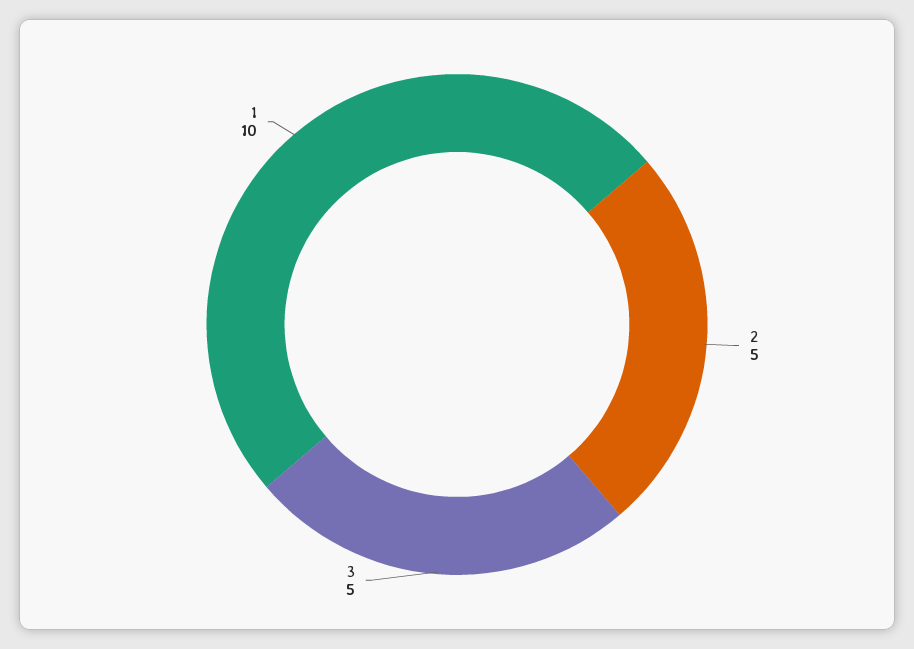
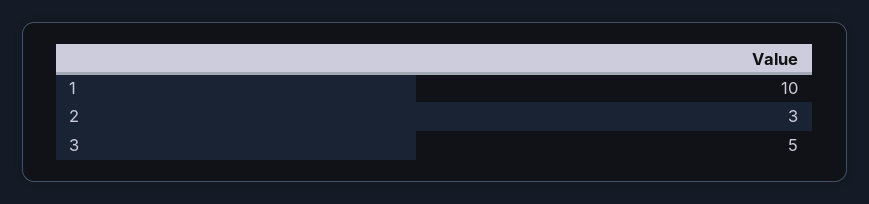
2: 5 -> 3

